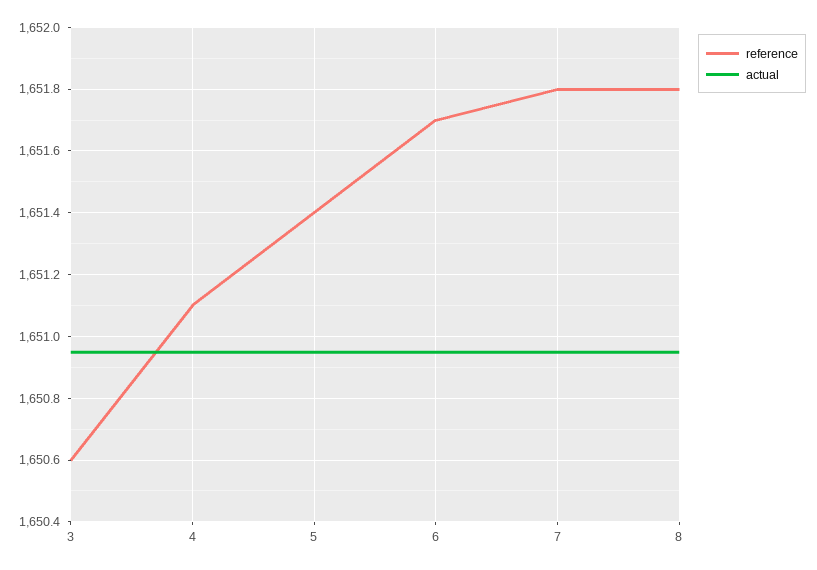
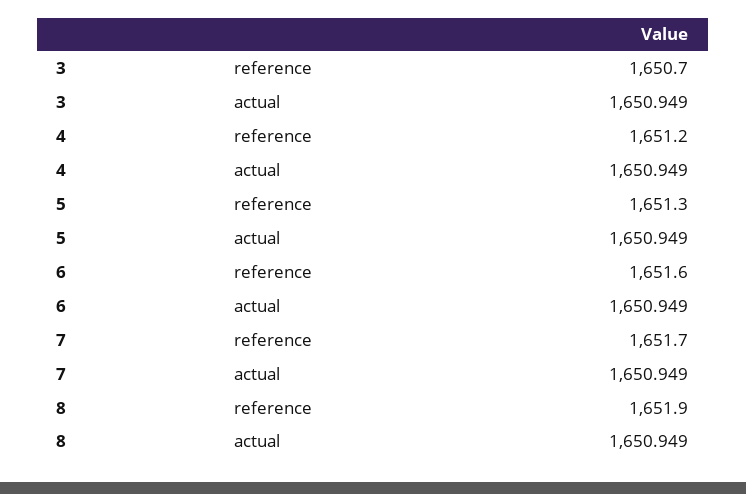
reference, 3: 1650.6 -> 1650.7
reference, 4: 1651.1 -> 1651.2
reference, 5: 1651.4 -> 1651.3
reference, 6: 1651.7 -> 1651.6
reference, 7: 1651.8 -> 1651.7
reference, 8: 1651.8 -> 1651.9

